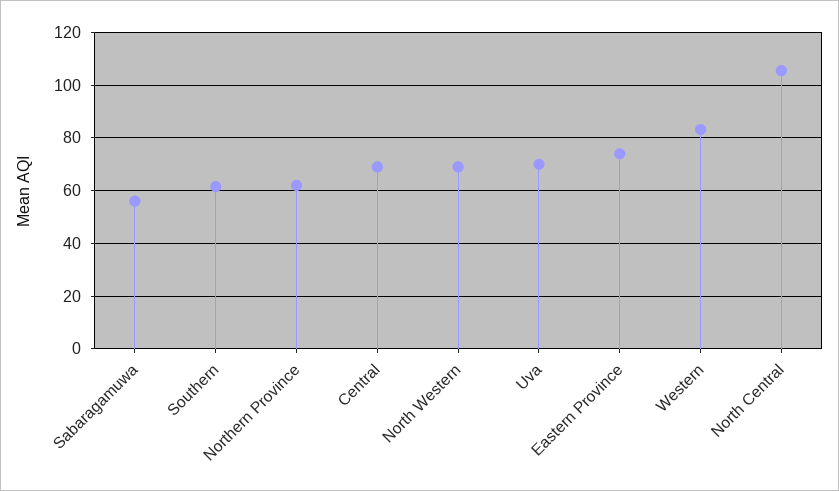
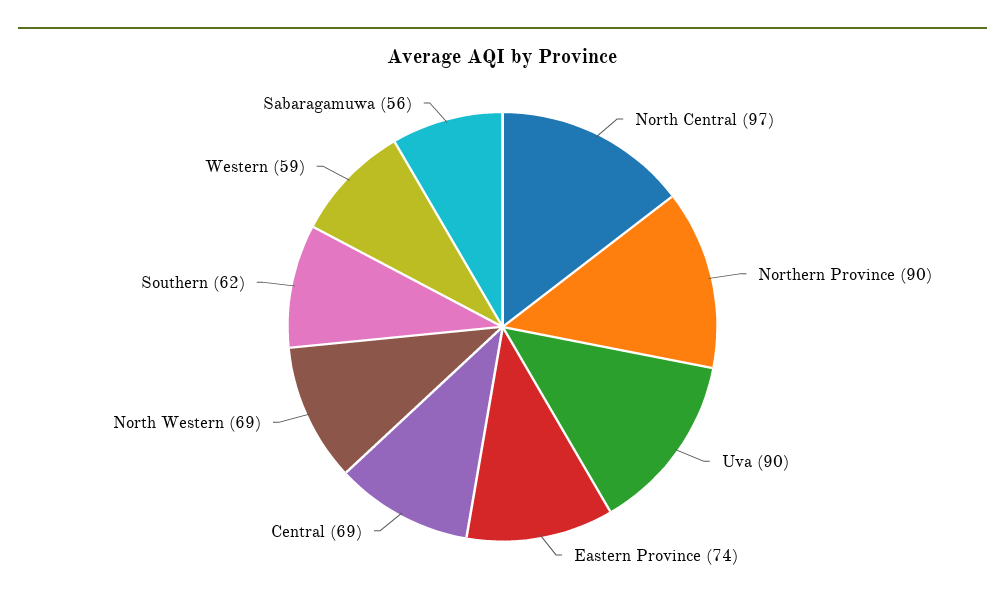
Northern Province: 62.5 -> 90
Uva: 70 -> 90
Western: 82.5 -> 59
North Central: 105 -> 97

